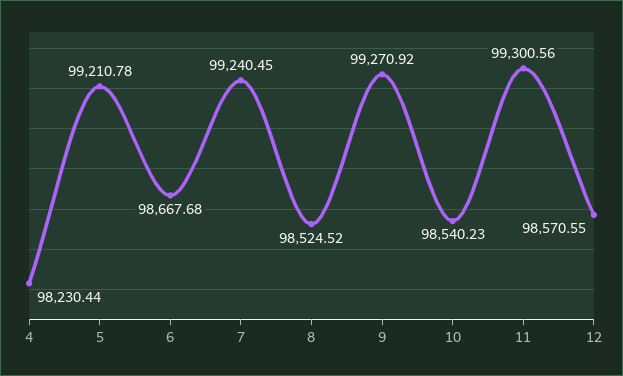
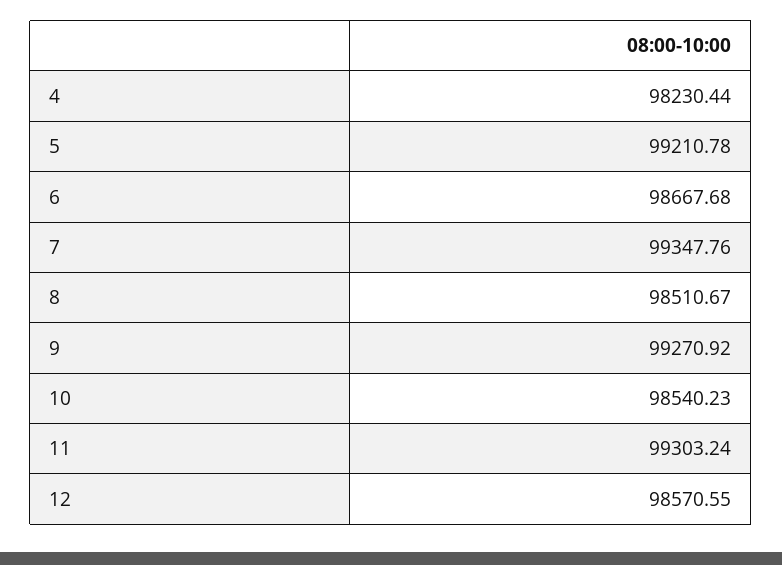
7: 99240.45 -> 99347.76
8: 98524.52 -> 98510.67
11: 99300.56 -> 99303.24

